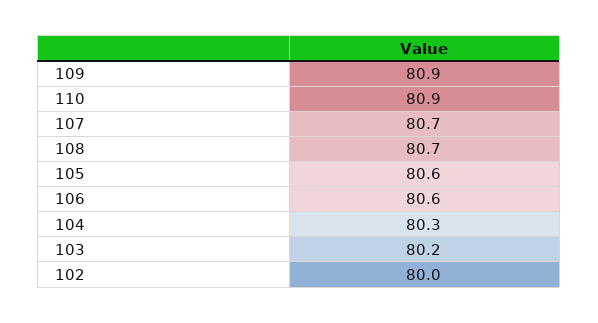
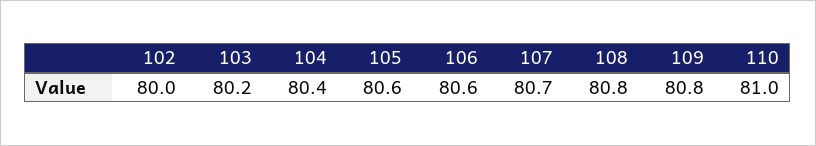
109: 80.9 -> 80.8
110: 80.9 -> 81
108: 80.7 -> 80.8
104: 80.3 -> 80.4

